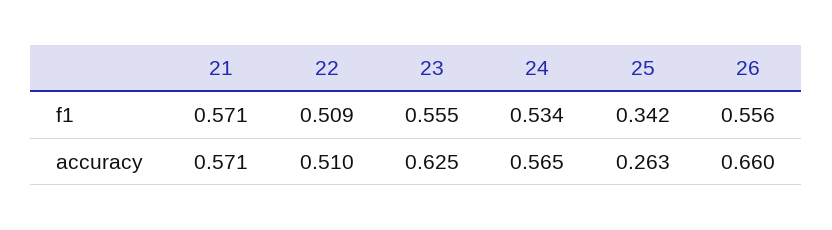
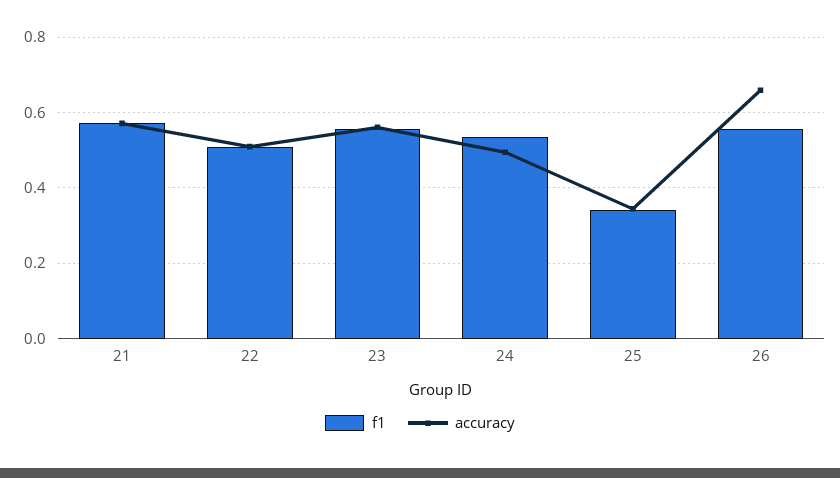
accuracy, 23: 0.625 -> 0.56
accuracy, 24: 0.565 -> 0.5
accuracy, 25: 0.263 -> 0.34

